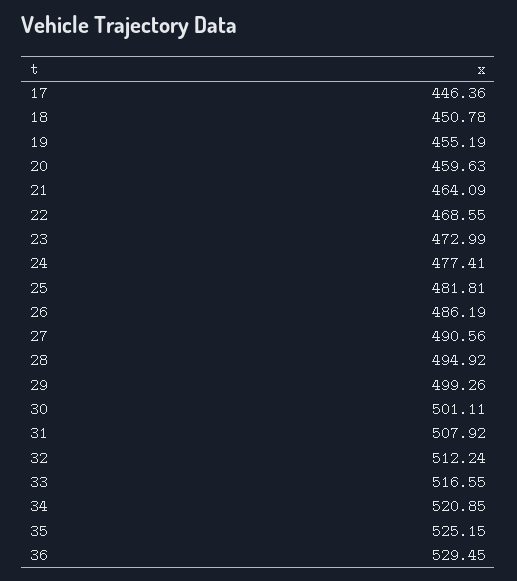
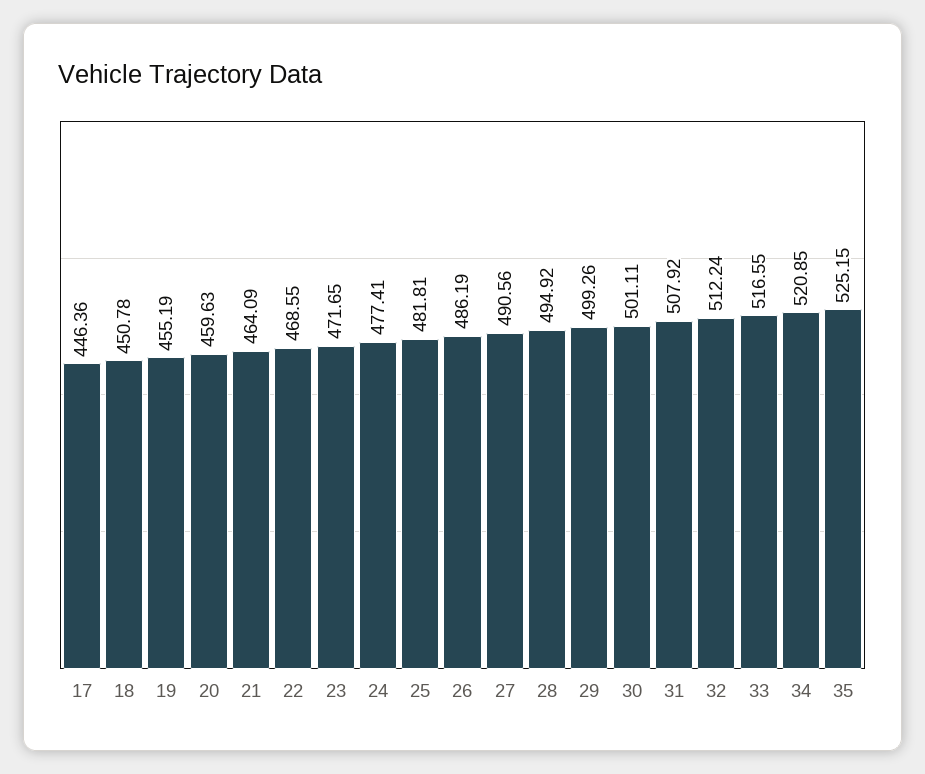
23: 472.99 -> 471.65
36: 529.45 -> none

